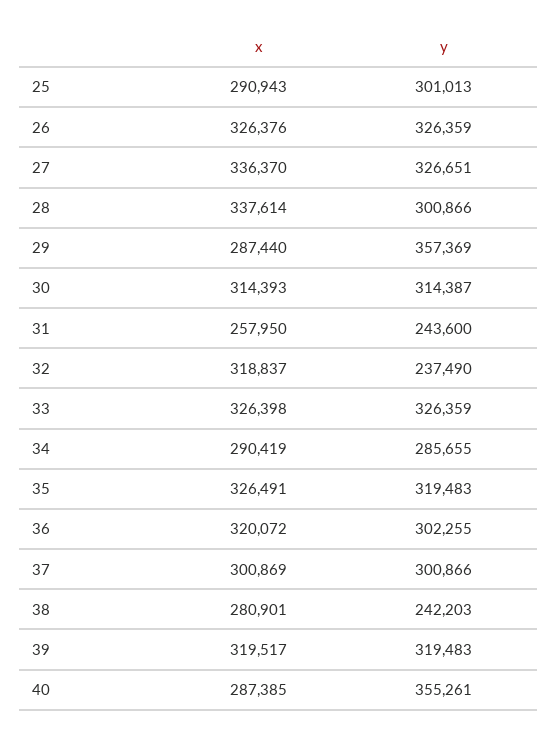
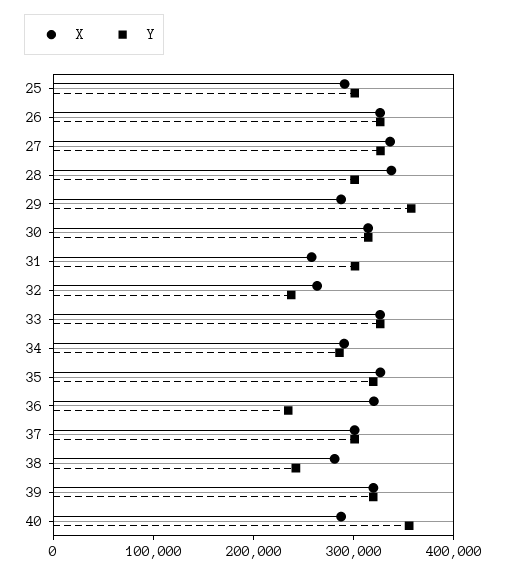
y, 31: 243600 -> 300000
x, 32: 318837 -> 260000
y, 36: 302255 -> 240000

